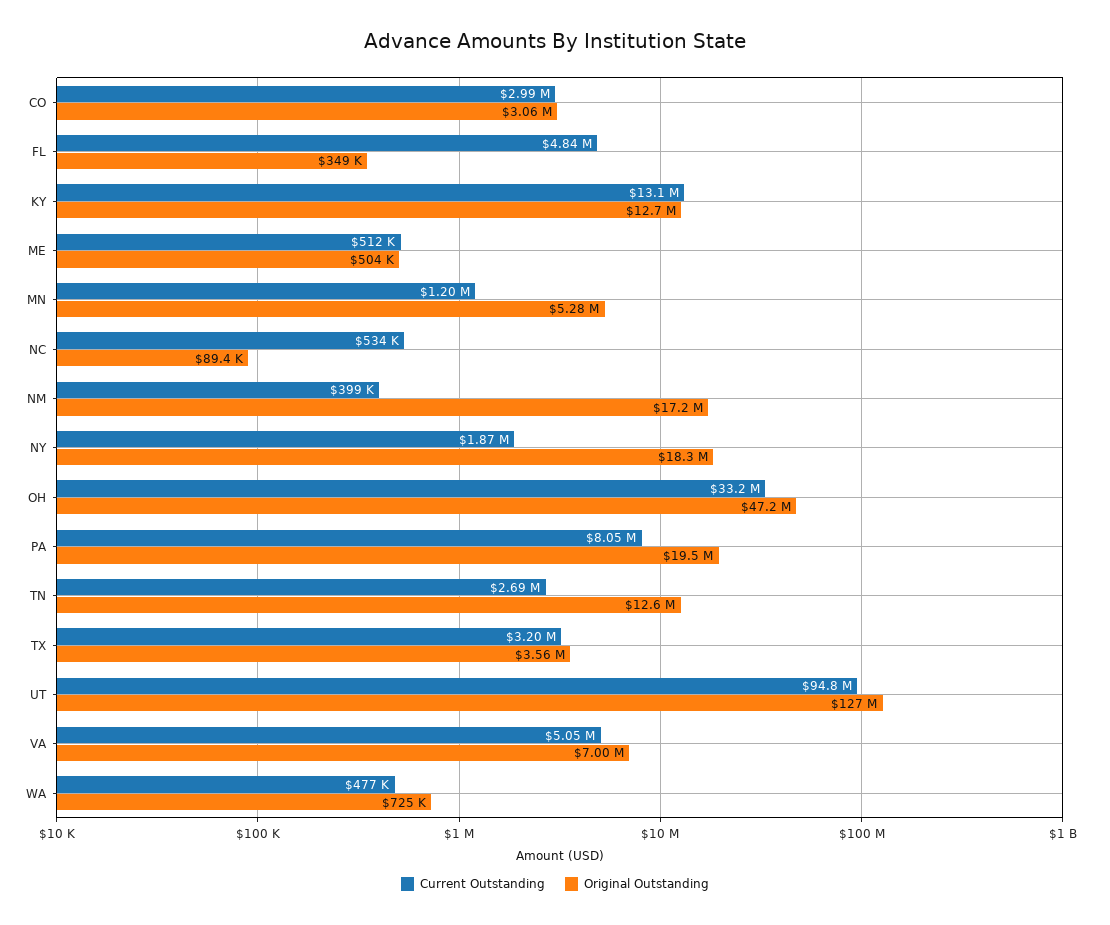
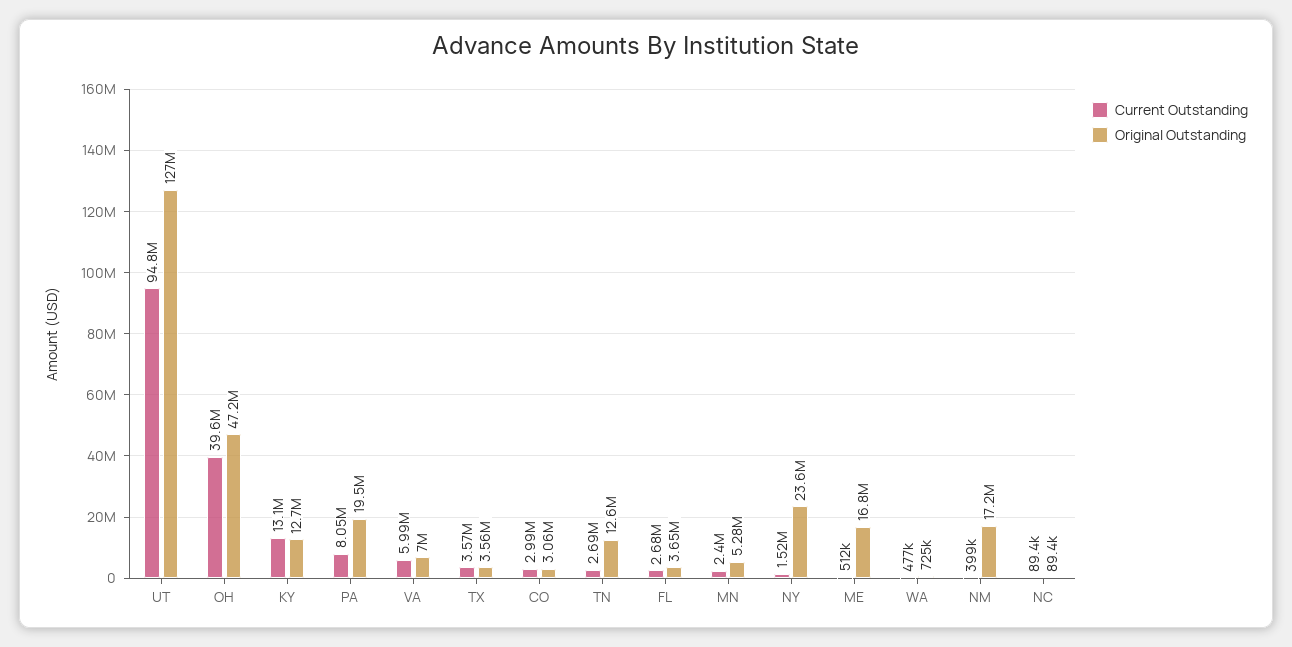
Current Outstanding, FL: 4840000 -> 2680000
Original Outstanding, FL: 349000 -> 3650000
Original Outstanding, ME: 504000 -> 16800000
Current Outstanding, MN: 1200000 -> 2400000
Current Outstanding, NC: 534000 -> 89400
Current Outstanding, NY: 1870000 -> 1520000
Original Outstanding, NY: 18300000 -> 23600000
Current Outstanding, OH: 33200000 -> 39600000
Current Outstanding, TX: 3200000 -> 3570000
Current Outstanding, VA: 5050000 -> 5990000

